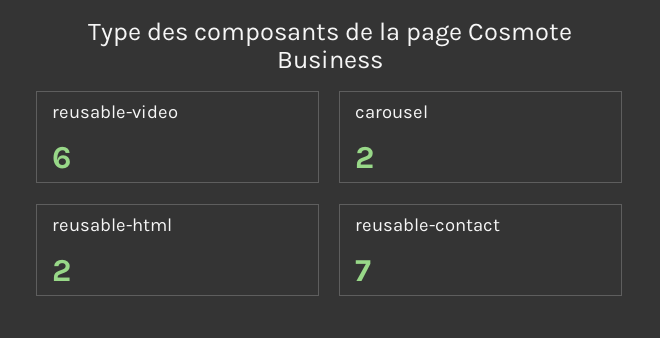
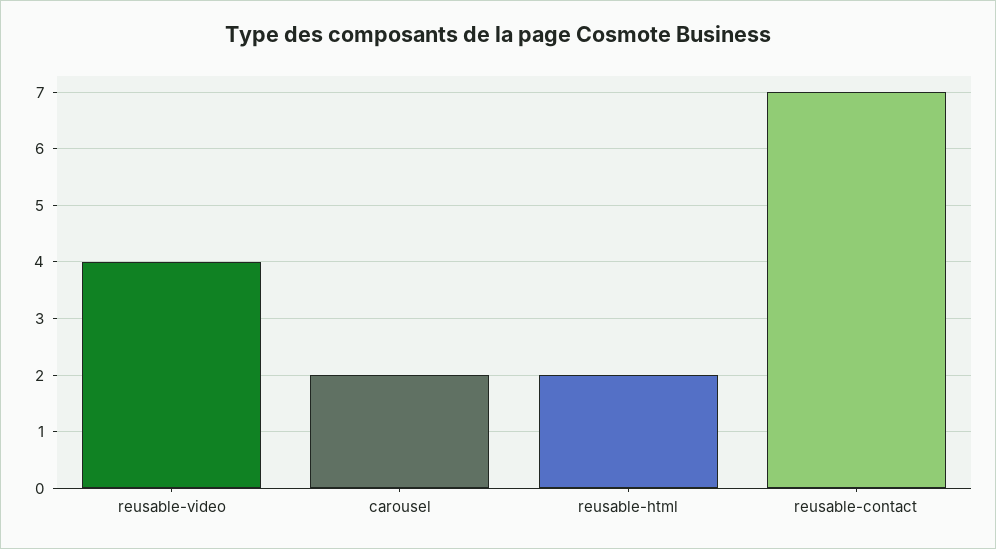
reusable-video: 6 -> 4

